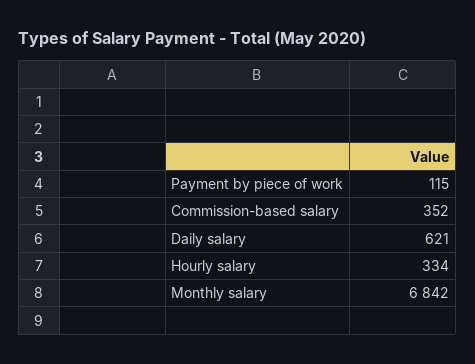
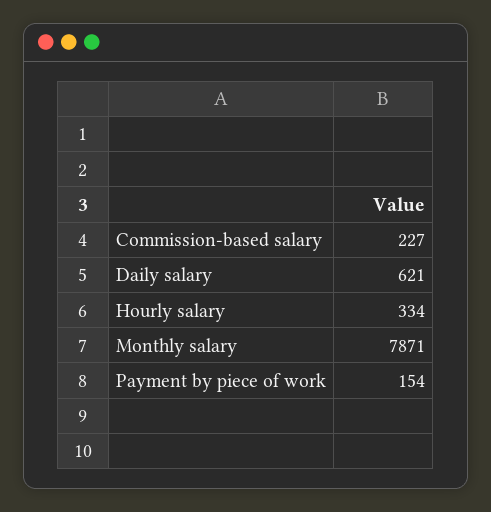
Payment by piece of work: 115 -> 154
Commission-based salary: 352 -> 227
Monthly salary: 6842 -> 7871

